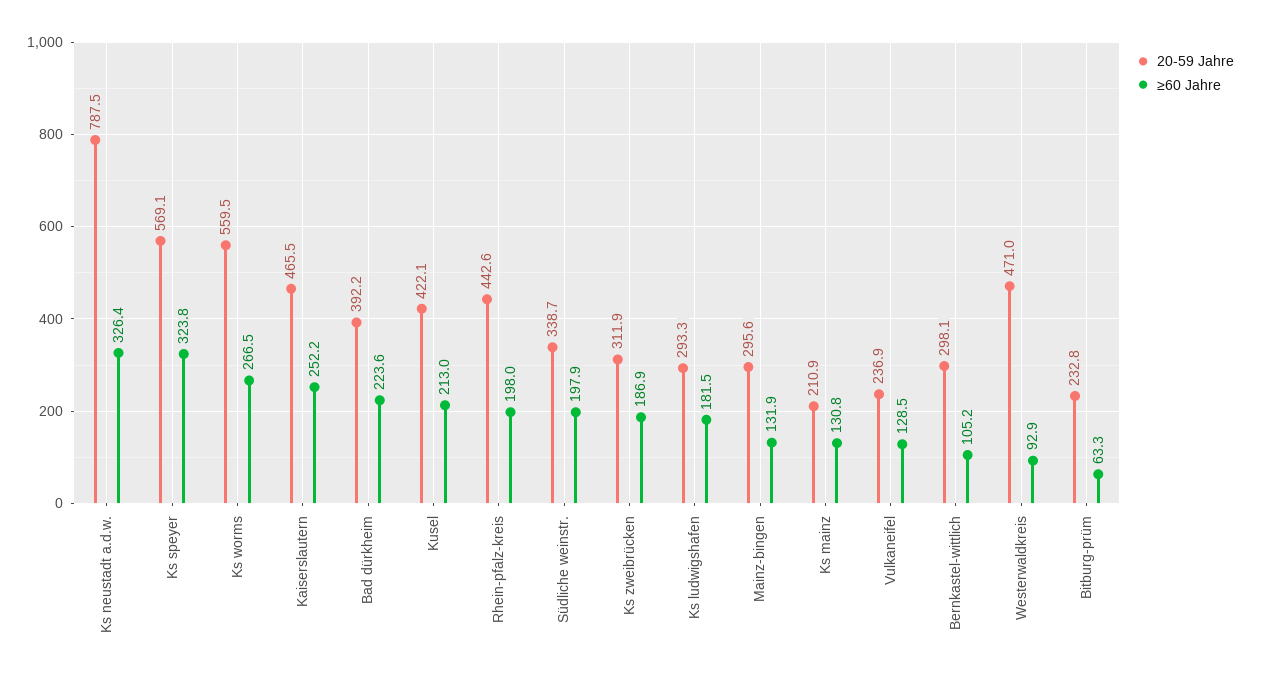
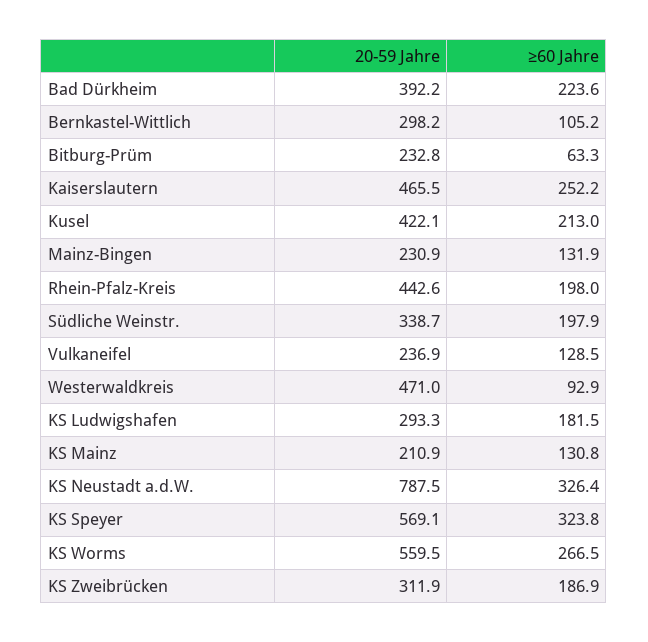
20-59 Jahre, Mainz-bingen: 295.6 -> 230.9
20-59 Jahre, Bernkastel-wittlich: 298.1 -> 298.2

